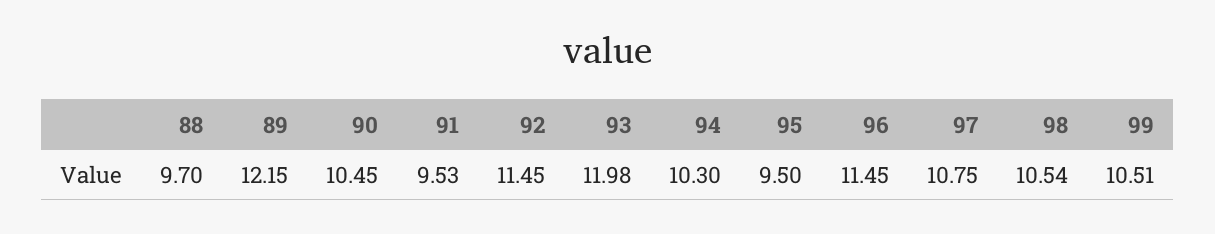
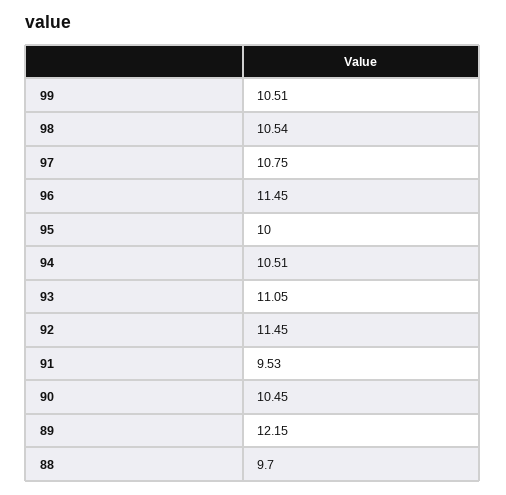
93: 11.98 -> 11.05
94: 10.3 -> 10.51
95: 9.5 -> 10

